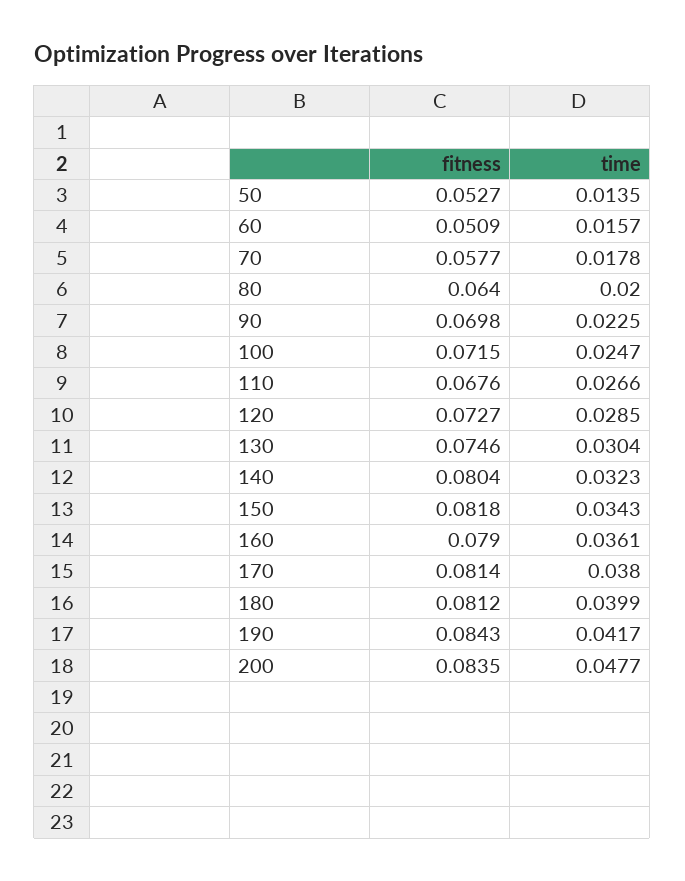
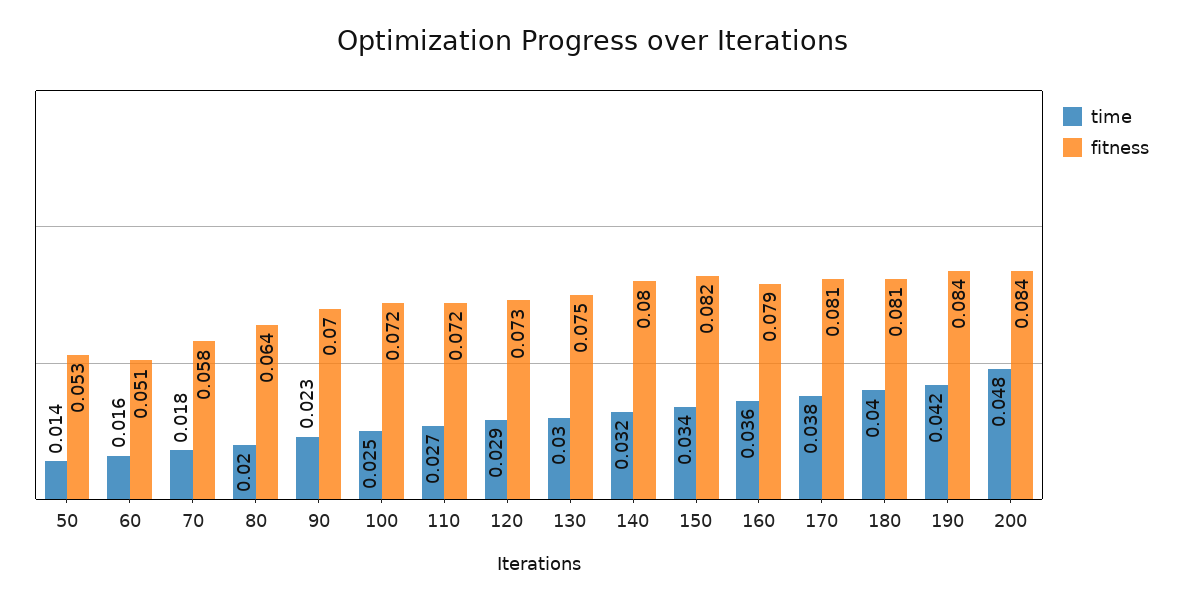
fitness, 110: 0.0676 -> 0.072

